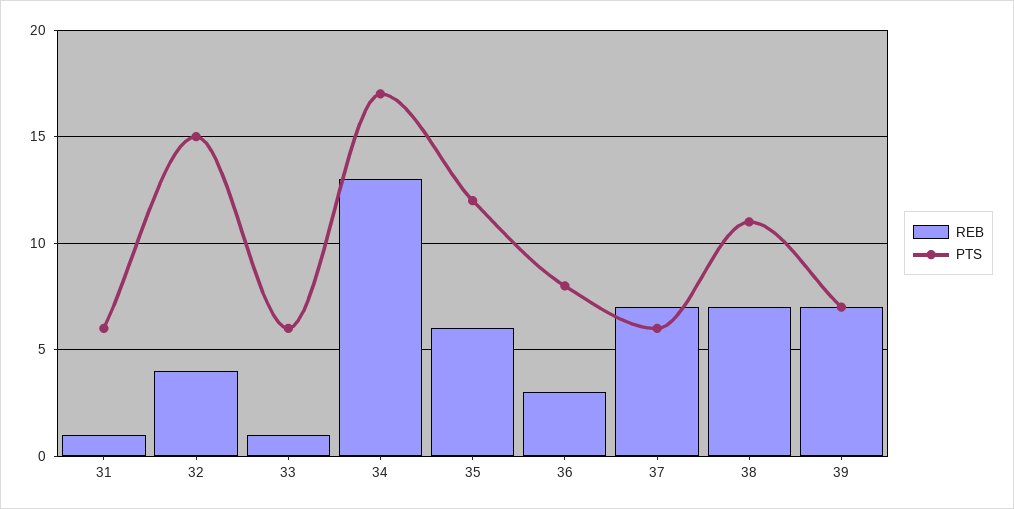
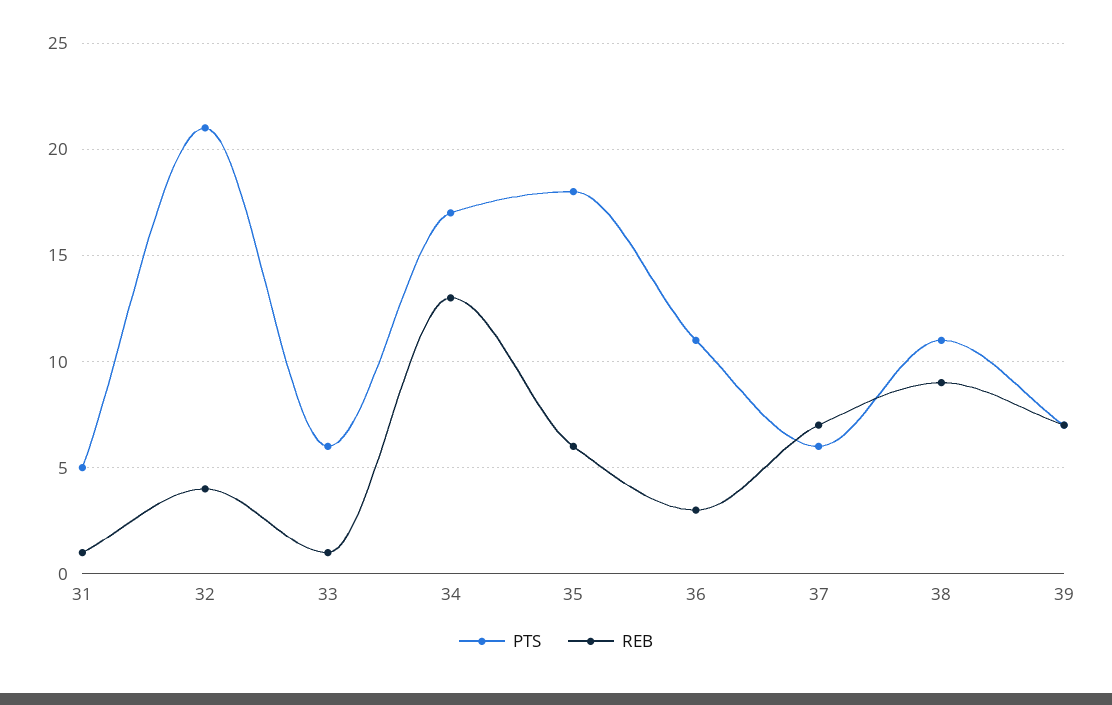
PTS, 31: 6 -> 5
PTS, 32: 15 -> 21
PTS, 35: 12 -> 18
PTS, 36: 8 -> 11
REB, 38: 7 -> 9

